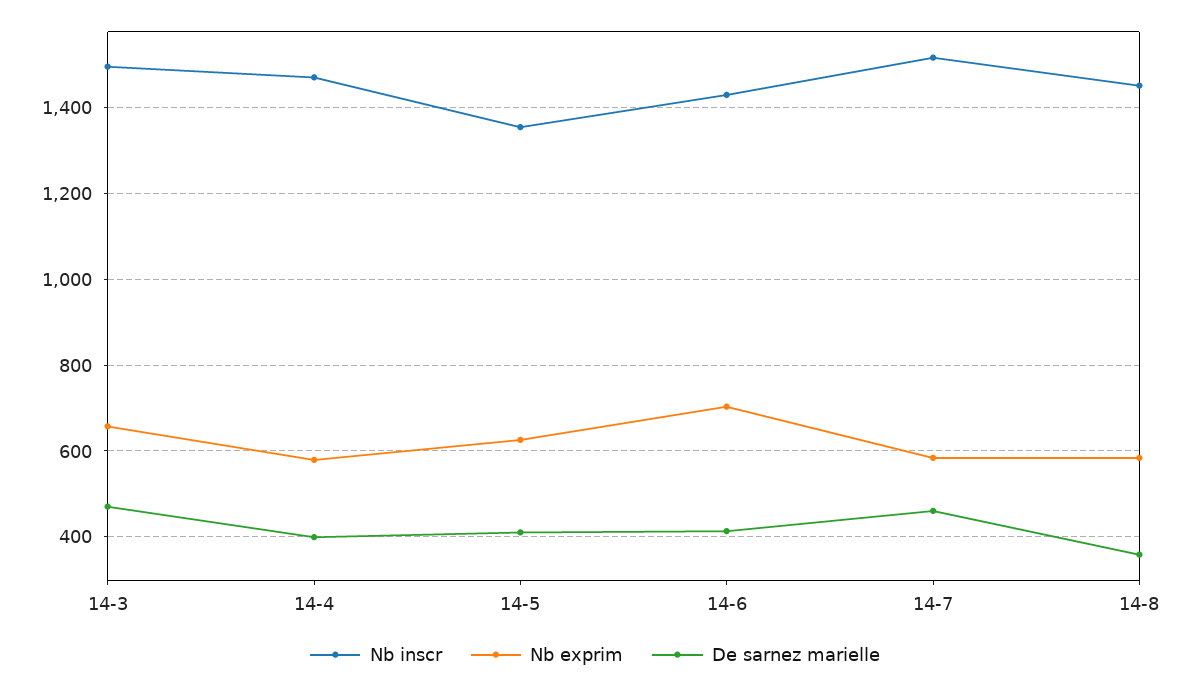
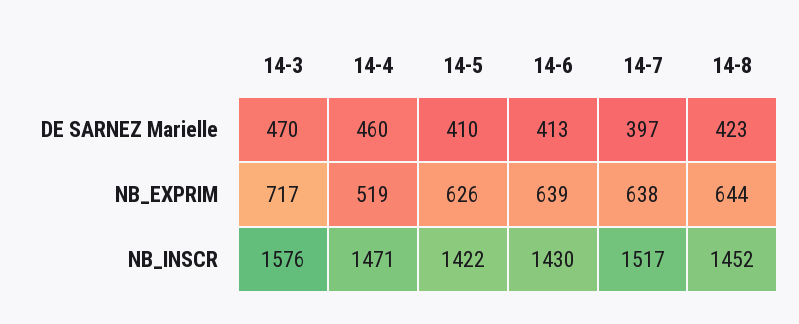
Nb inscr, 14-3: 1500 -> 1576
Nb exprim, 14-3: 660 -> 717
Nb exprim, 14-4: 580 -> 519
De sarnez marielle, 14-4: 400 -> 460
Nb inscr, 14-5: 1360 -> 1422
Nb exprim, 14-6: 700 -> 639
Nb exprim, 14-7: 580 -> 638
De sarnez marielle, 14-7: 460 -> 397
Nb exprim, 14-8: 580 -> 644
De sarnez marielle, 14-8: 360 -> 423

